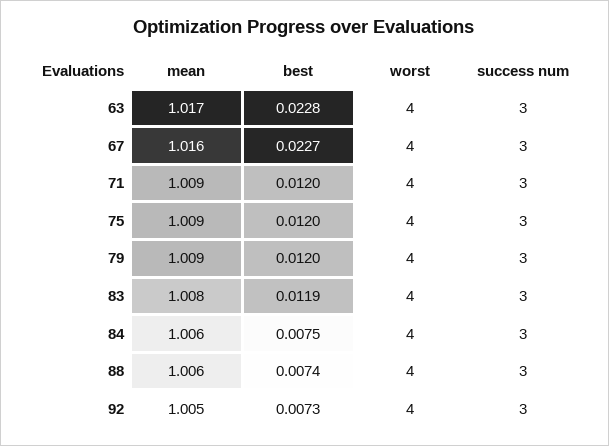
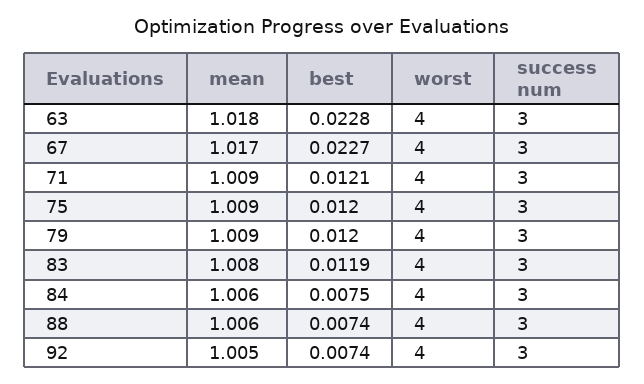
mean, 63: 1.017 -> 1.018
mean, 67: 1.016 -> 1.017
best, 71: 0.012 -> 0.0121
best, 92: 0.0073 -> 0.0074

